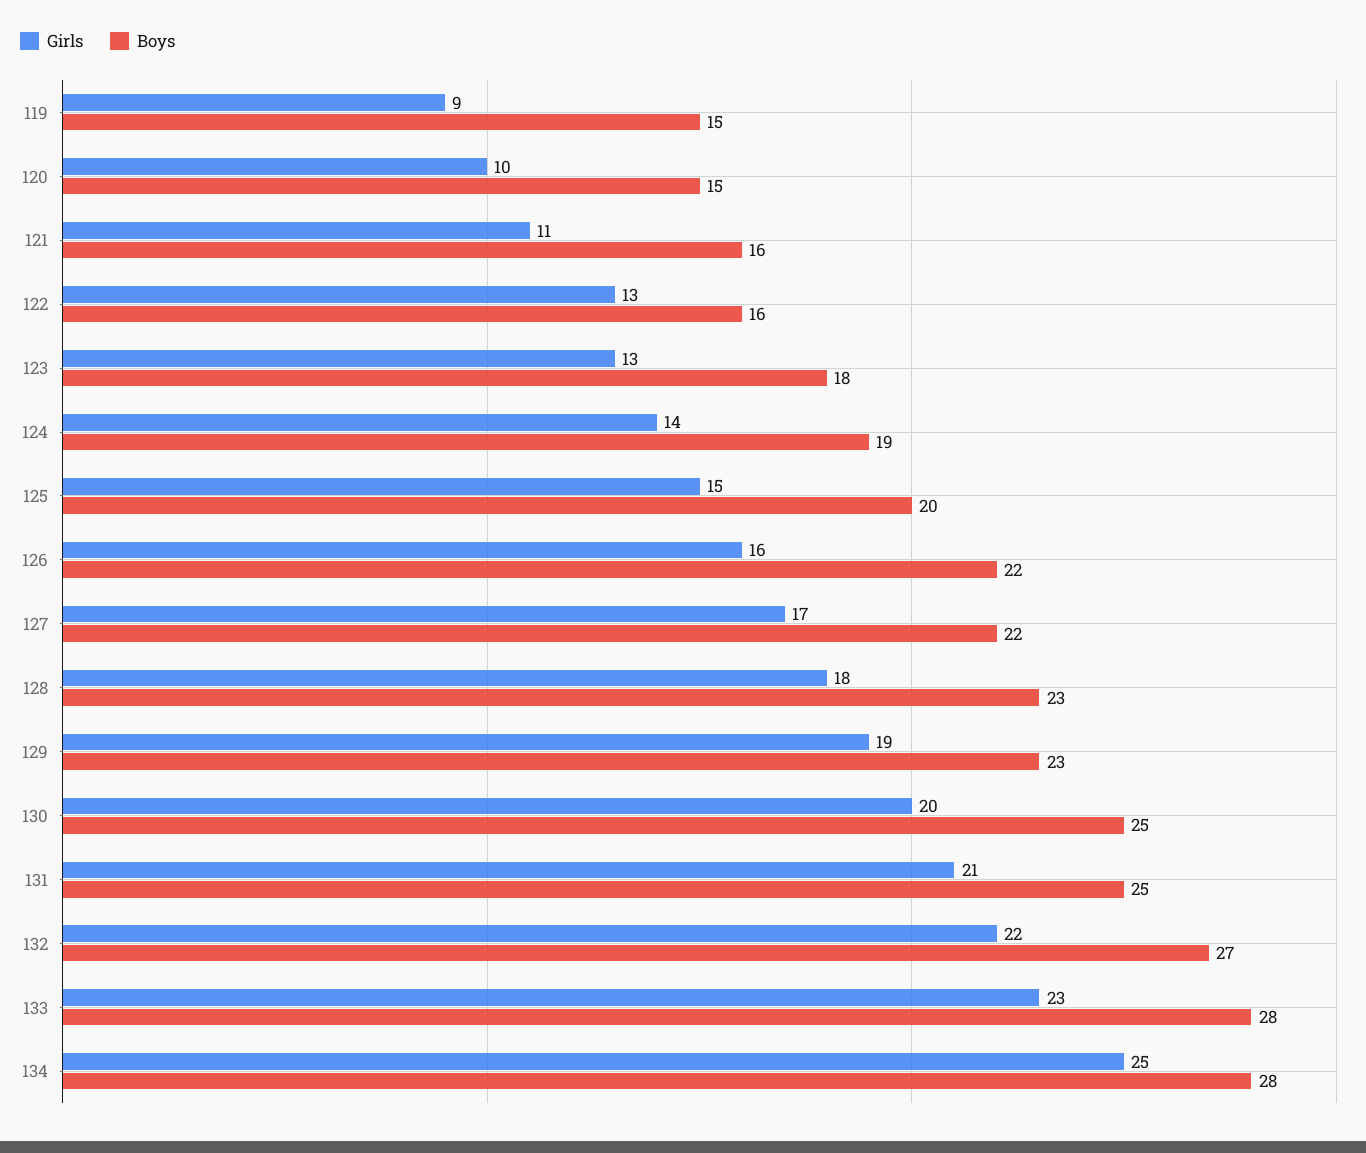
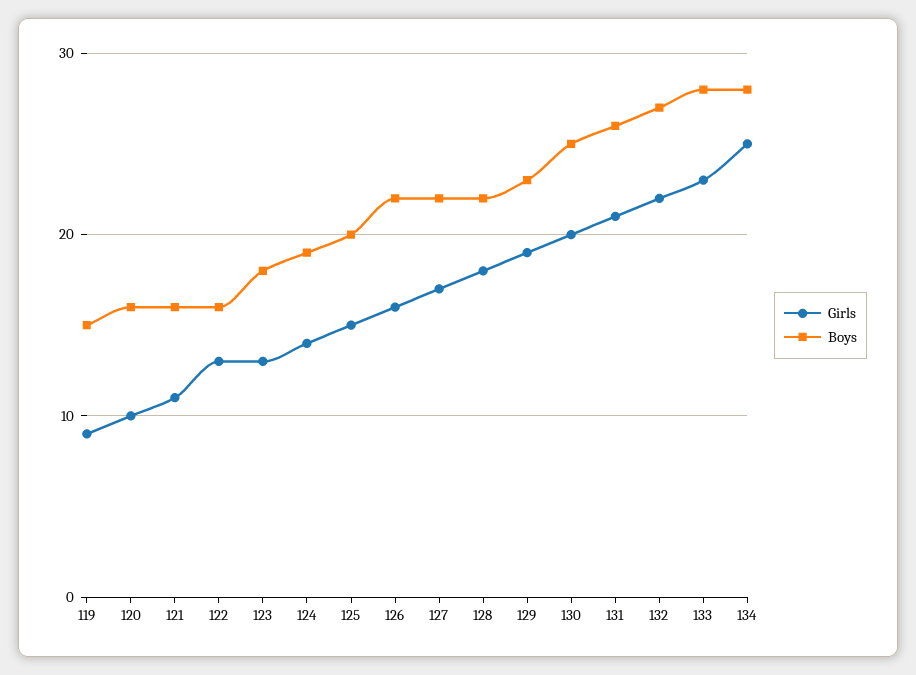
Boys, 120: 15 -> 16
Boys, 128: 23 -> 22
Boys, 131: 25 -> 26

